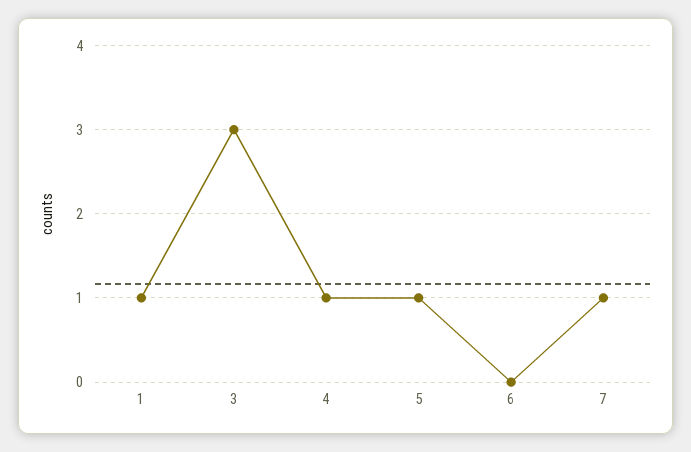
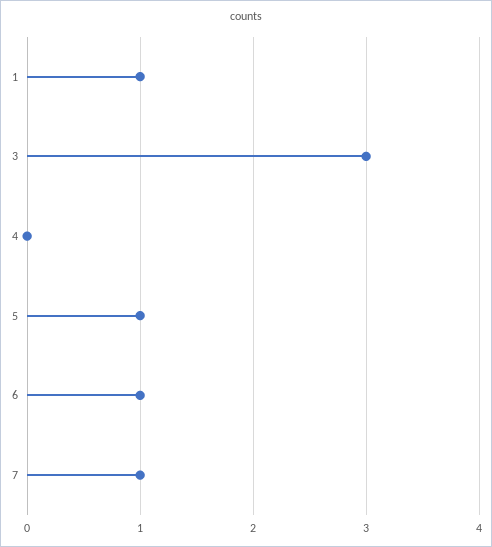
4: 1 -> 0
6: 0 -> 1

